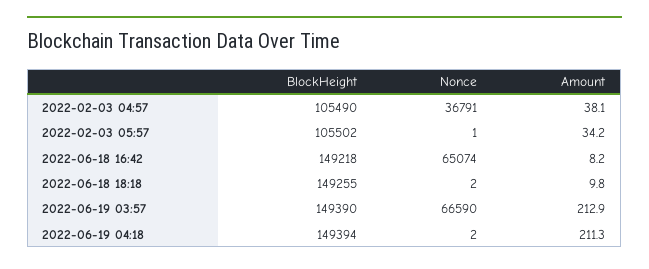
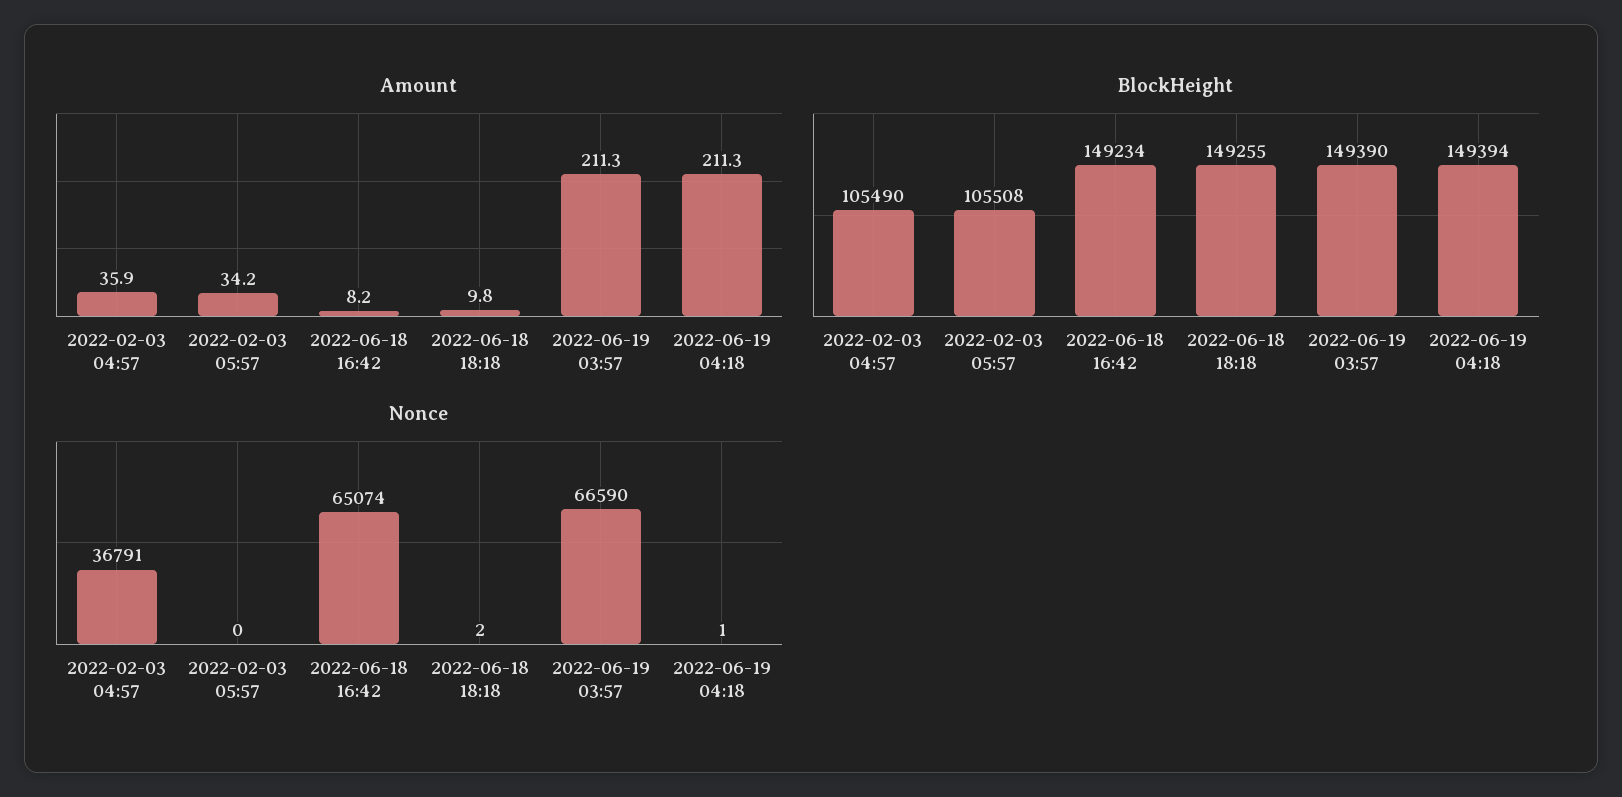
Amount, 2022-02-03 04:57: 38.1 -> 35.9
BlockHeight, 2022-02-03 05:57: 105502 -> 105508
Nonce, 2022-02-03 05:57: 1 -> 0
BlockHeight, 2022-06-18 16:42: 149218 -> 149234
Amount, 2022-06-19 03:57: 212.9 -> 211.3
Nonce, 2022-06-19 04:18: 2 -> 1

